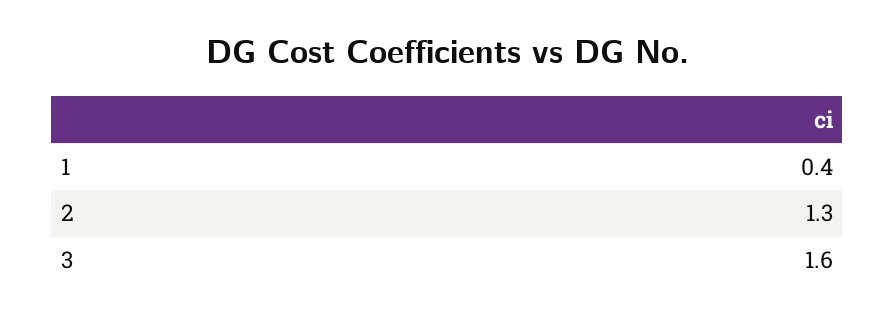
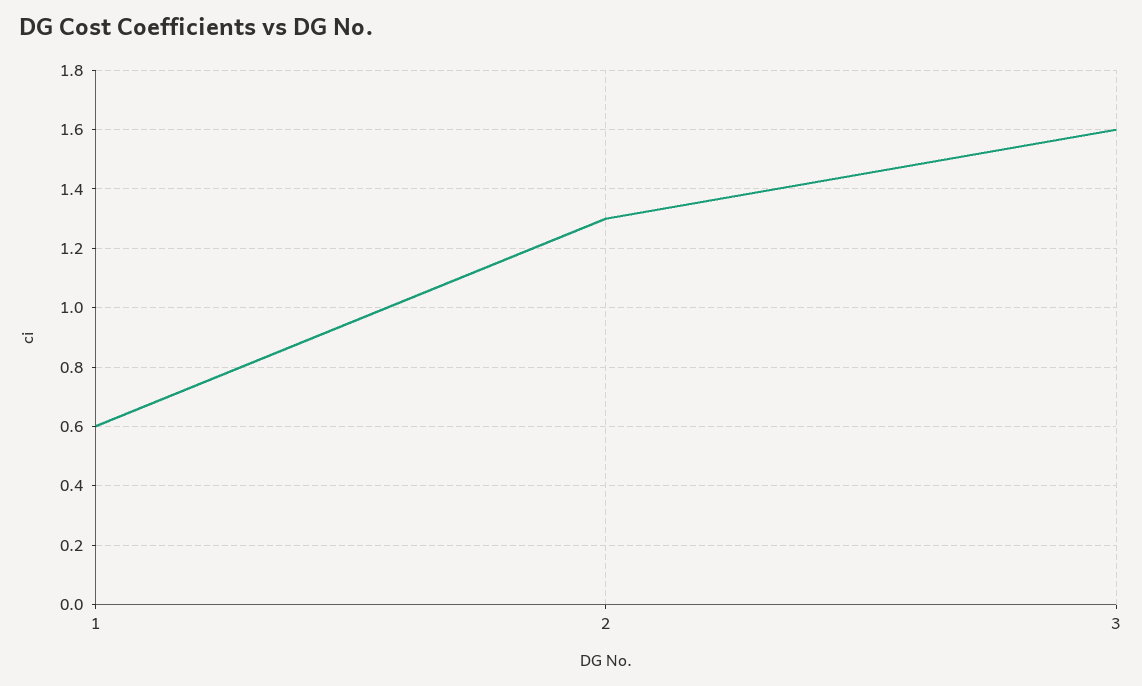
1: 0.4 -> 0.6

